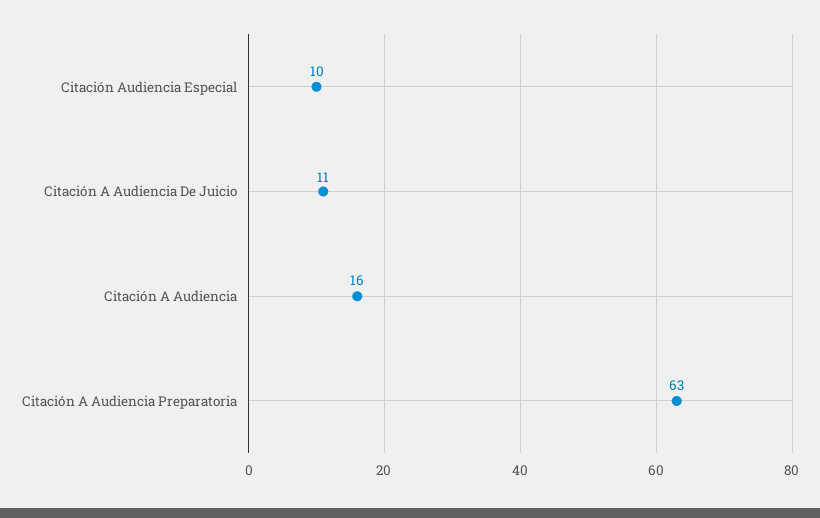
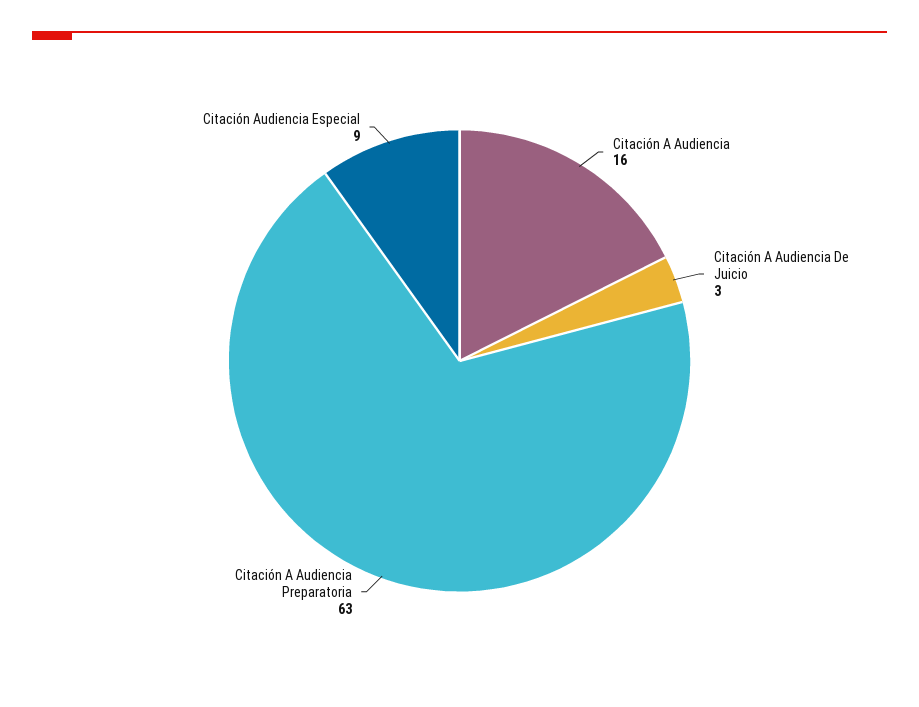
Citación Audiencia Especial: 10 -> 9
Citación A Audiencia De Juicio: 11 -> 3

